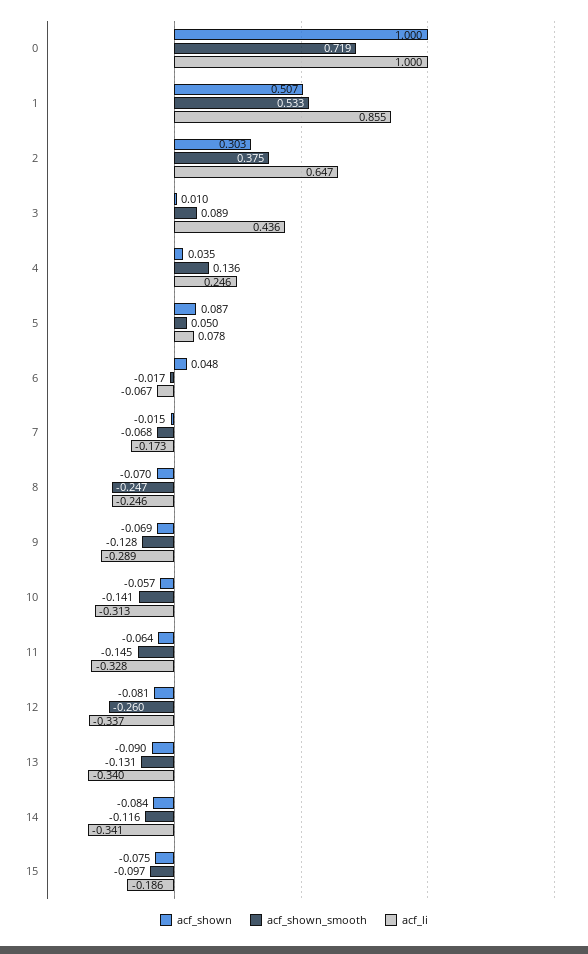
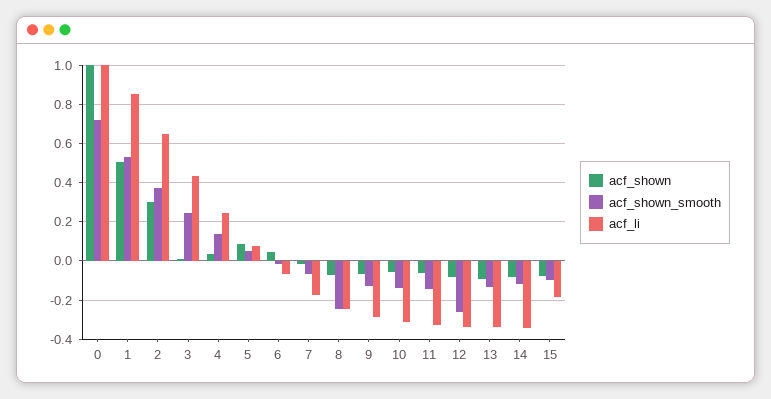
acf_shown_smooth, 3: 0.089 -> 0.25

